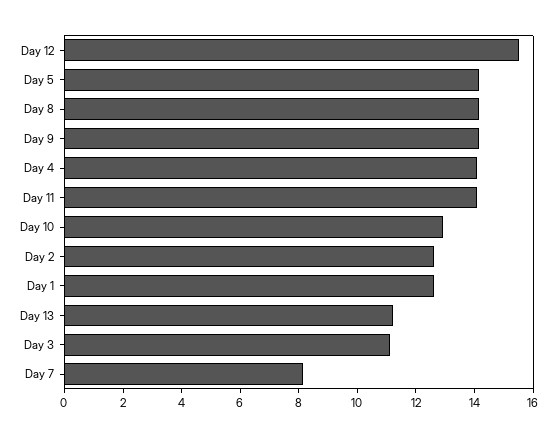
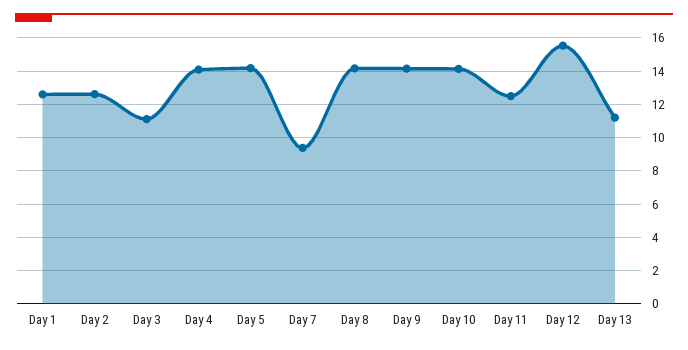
Day 11: 14 -> 12.5
Day 10: 13 -> 14
Day 7: 8 -> 9.5

